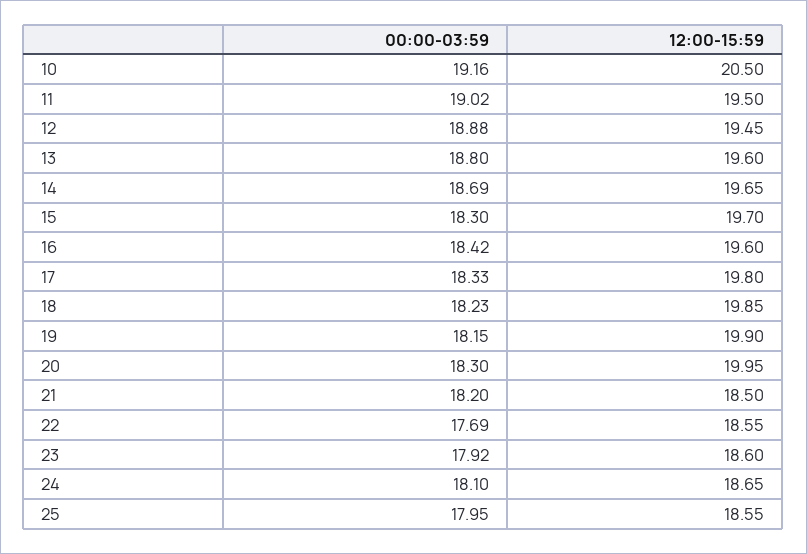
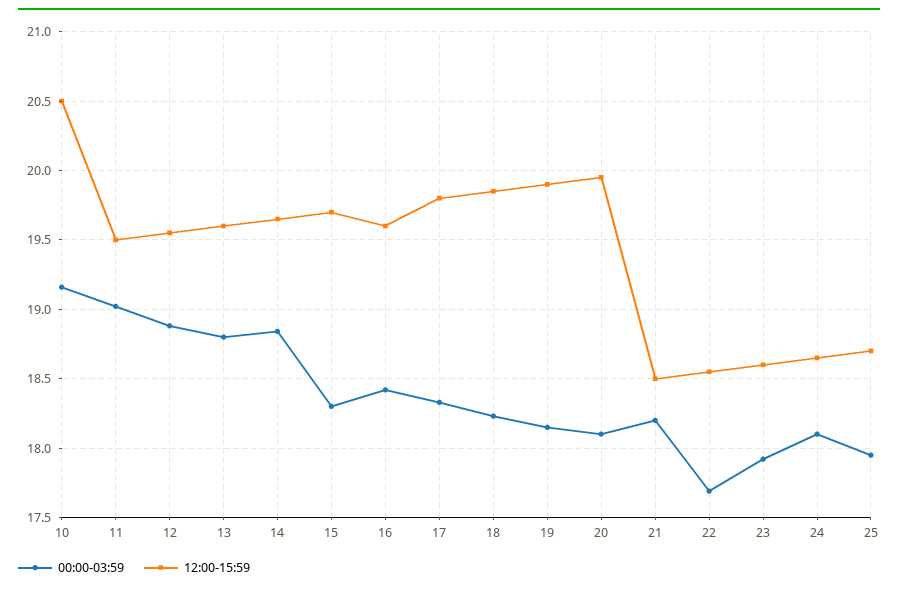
12:00-15:59, 12: 19.45 -> 19.55
00:00-03:59, 14: 18.69 -> 18.85
00:00-03:59, 20: 18.3 -> 18.1
12:00-15:59, 25: 18.55 -> 18.7

